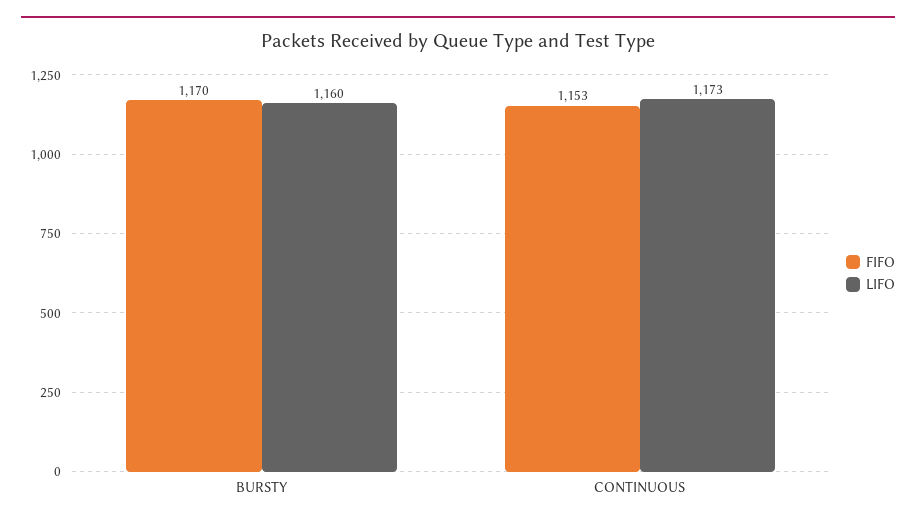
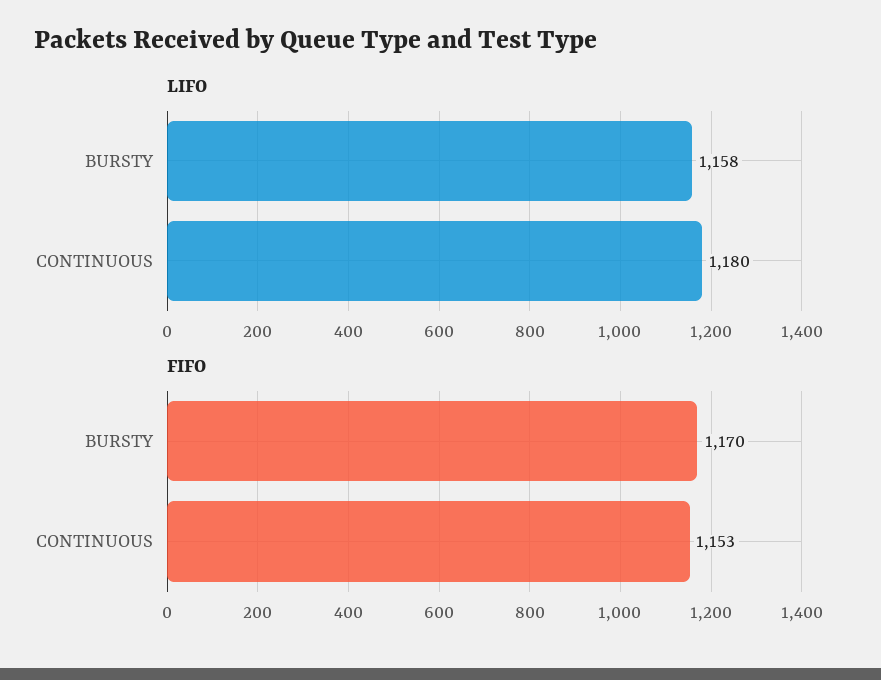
LIFO, BURSTY: 1160 -> 1158
LIFO, CONTINUOUS: 1173 -> 1180

